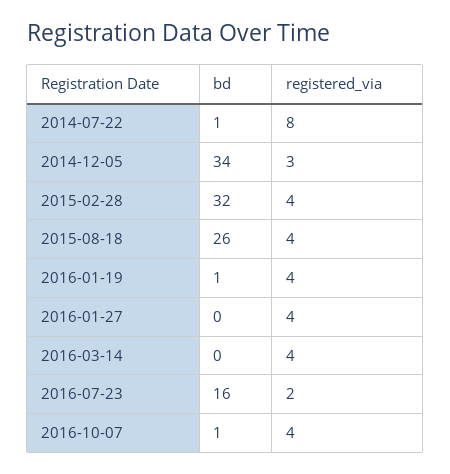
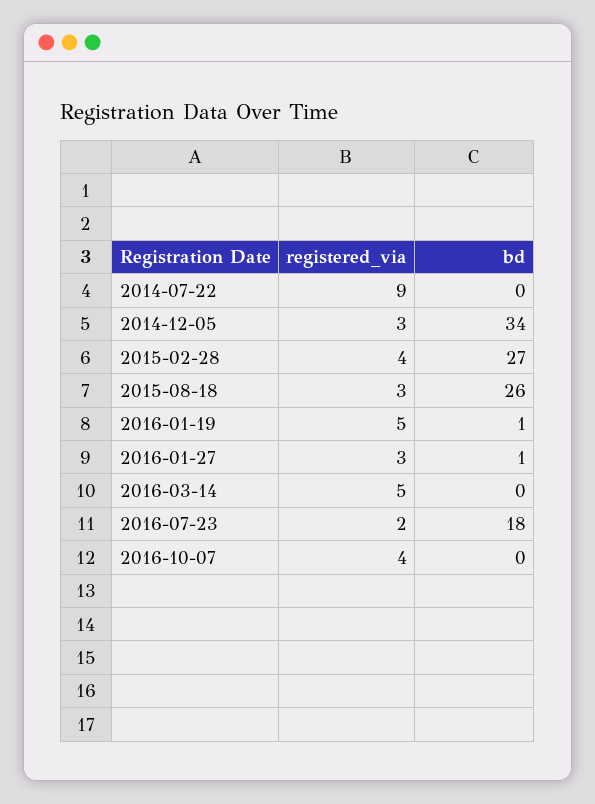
bd, 2014-07-22: 1 -> 0
registered_via, 2014-07-22: 8 -> 9
bd, 2015-02-28: 32 -> 27
registered_via, 2015-08-18: 4 -> 3
registered_via, 2016-01-19: 4 -> 5
bd, 2016-01-27: 0 -> 1
registered_via, 2016-01-27: 4 -> 3
registered_via, 2016-03-14: 4 -> 5
bd, 2016-07-23: 16 -> 18
bd, 2016-10-07: 1 -> 0

